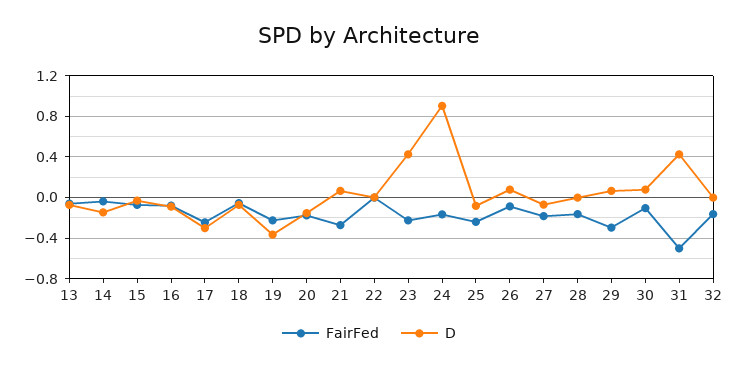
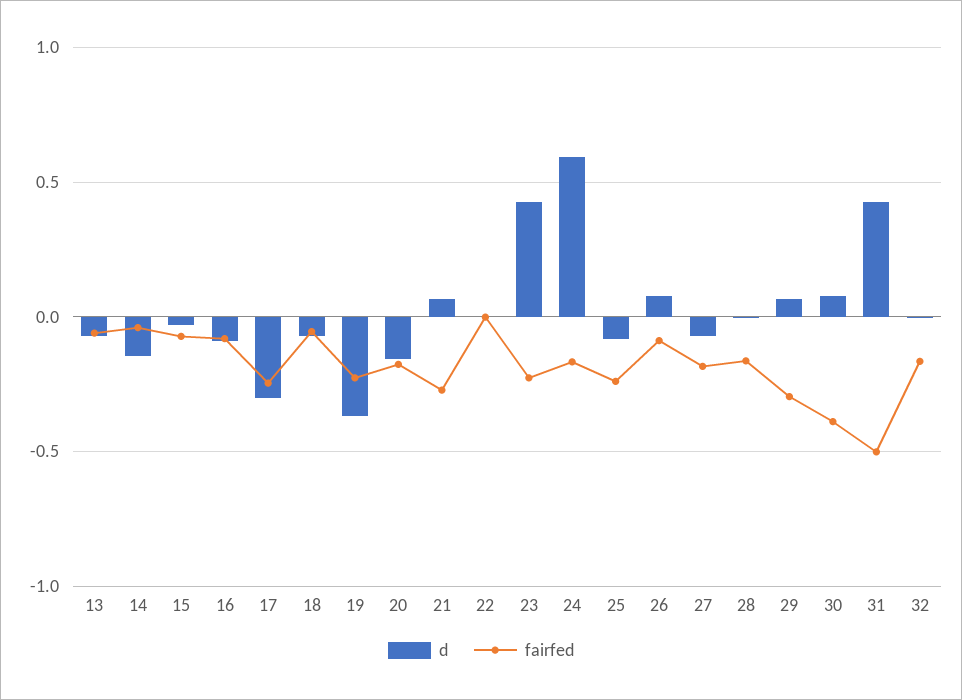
D, 24: 0.9 -> 0.6
FairFed, 30: -0.1 -> -0.4

